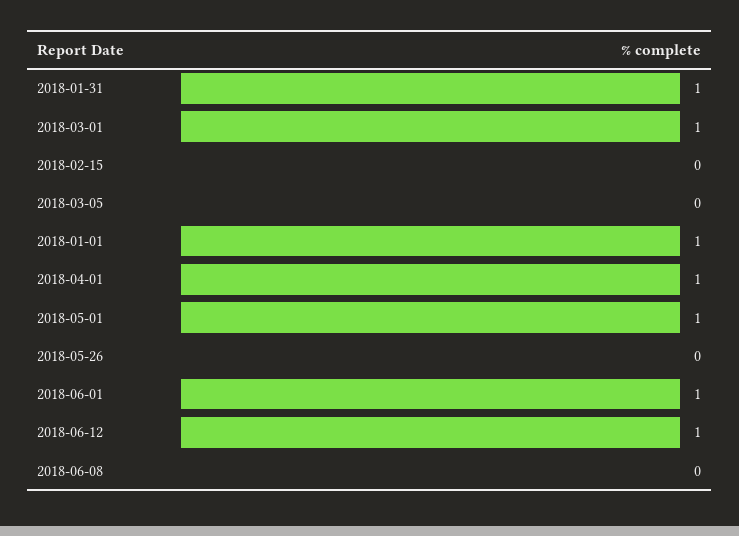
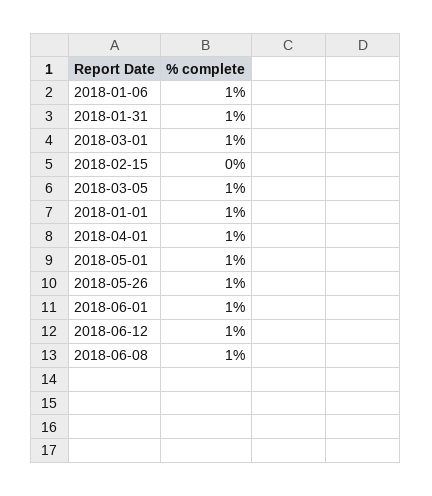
2018-03-05: 0 -> 1
2018-05-26: 0 -> 1
2018-06-08: 0 -> 1
2018-01-06: none -> 1

